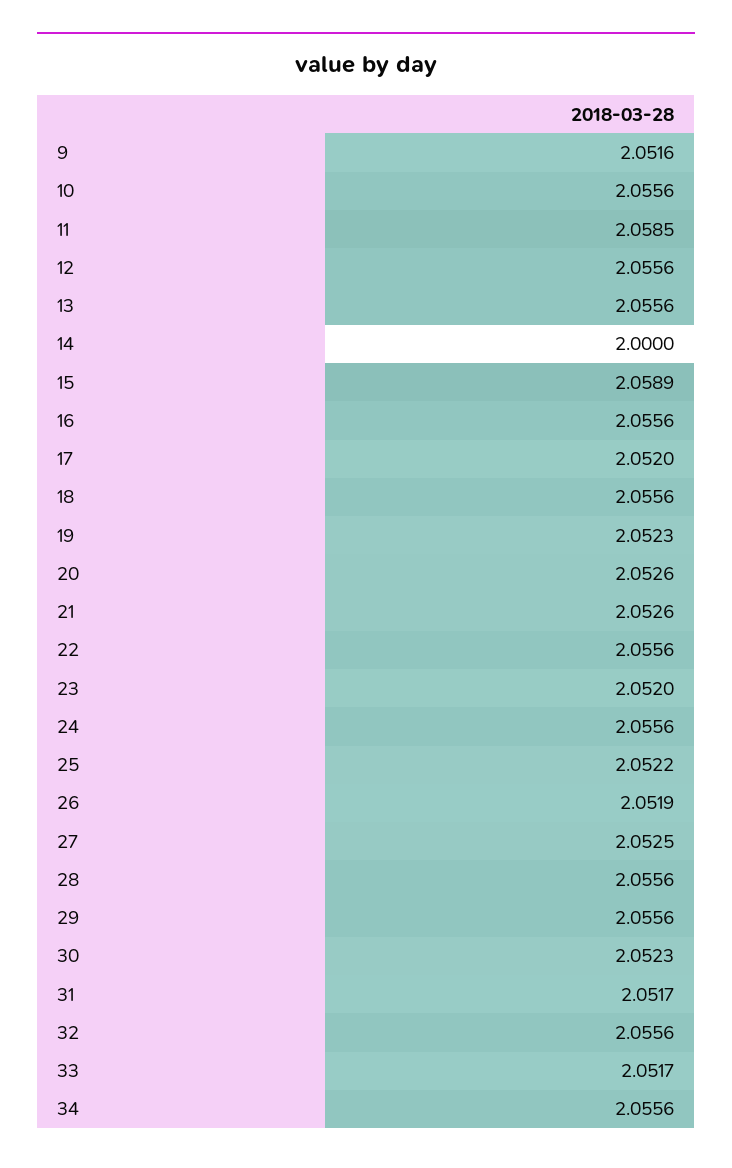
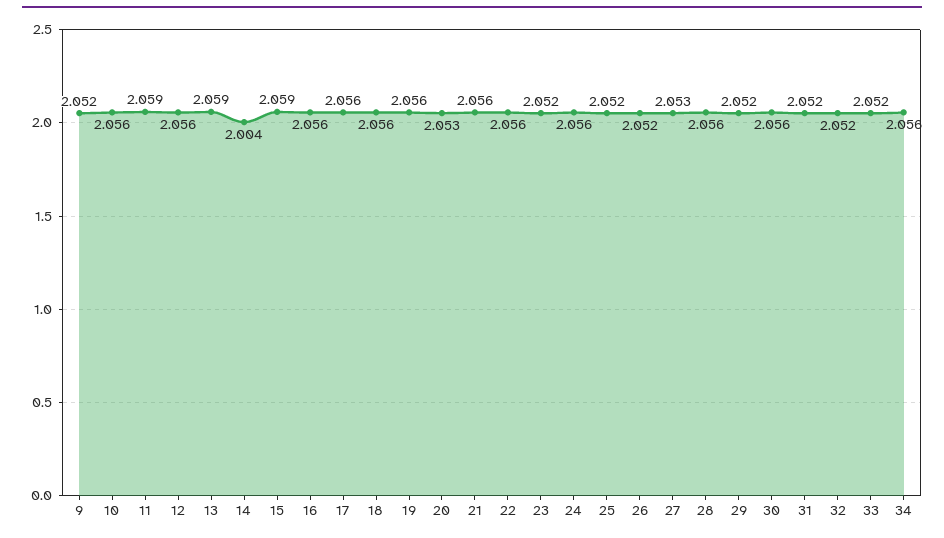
13: 2.0556 -> 2.059
14: 2 -> 2.004
17: 2.052 -> 2.056
19: 2.0523 -> 2.056
21: 2.0526 -> 2.056
29: 2.0556 -> 2.052
30: 2.0523 -> 2.056
32: 2.0556 -> 2.052

